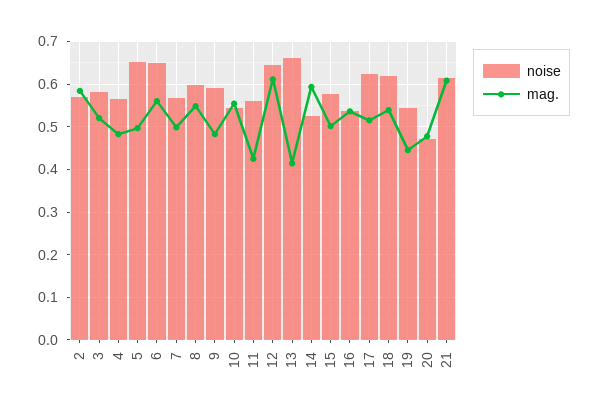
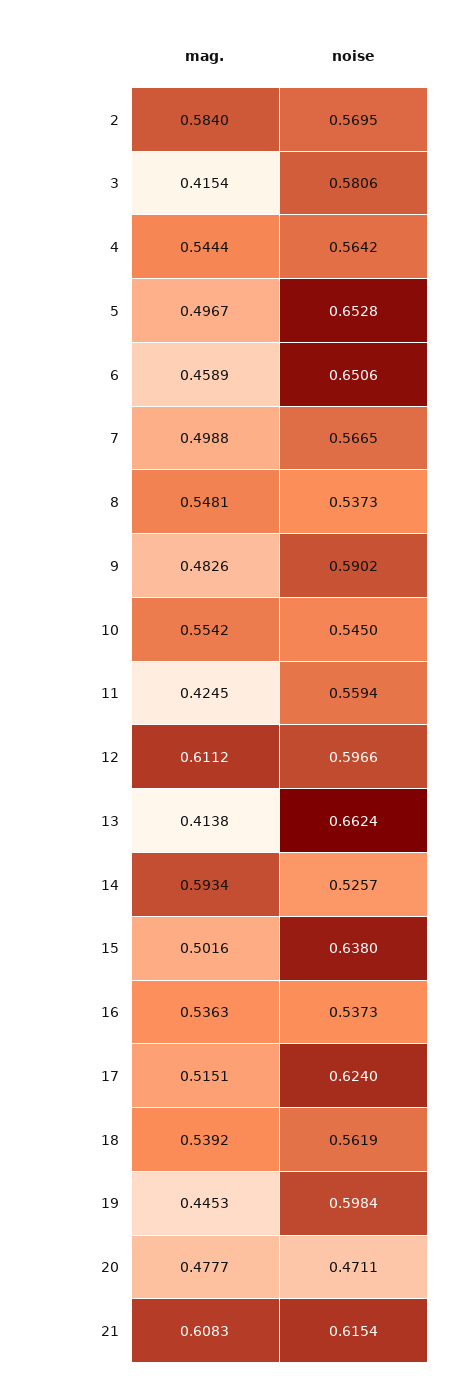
mag., 3: 0.52 -> 0.4154
mag., 4: 0.48 -> 0.5444
mag., 6: 0.56 -> 0.4589
noise, 8: 0.6 -> 0.5373
noise, 12: 0.64 -> 0.5966
noise, 15: 0.58 -> 0.638
noise, 18: 0.62 -> 0.5619
noise, 19: 0.54 -> 0.5984

